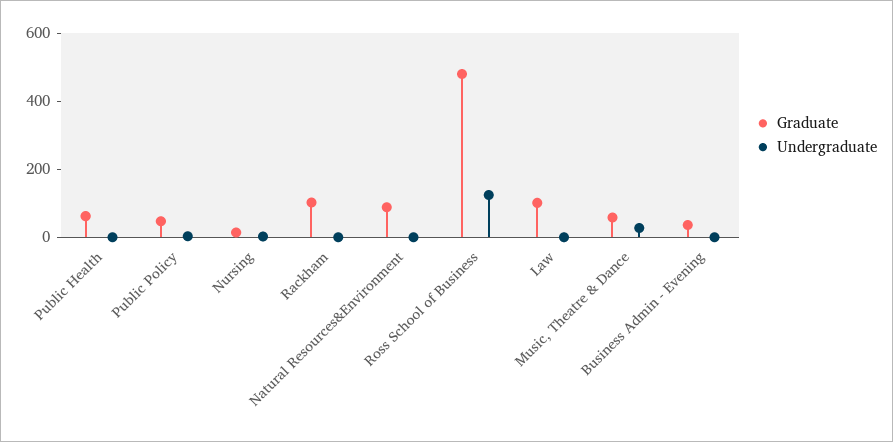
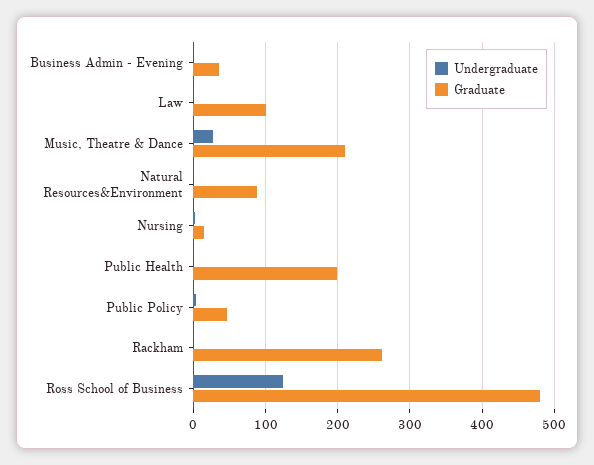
Graduate, Public Health: 50 -> 200
Graduate, Rackham: 100 -> 260
Graduate, Music, Theatre & Dance: 50 -> 210

